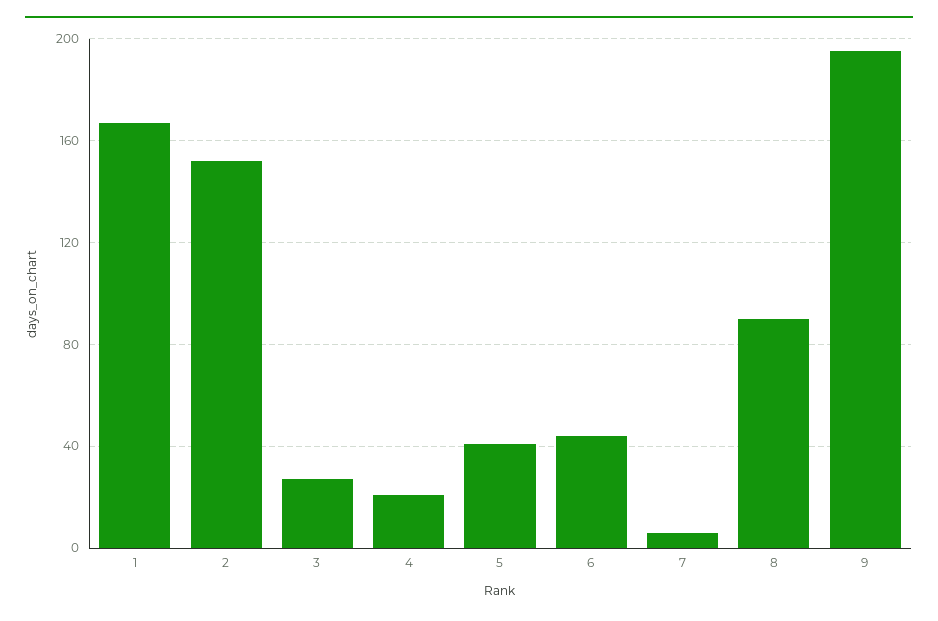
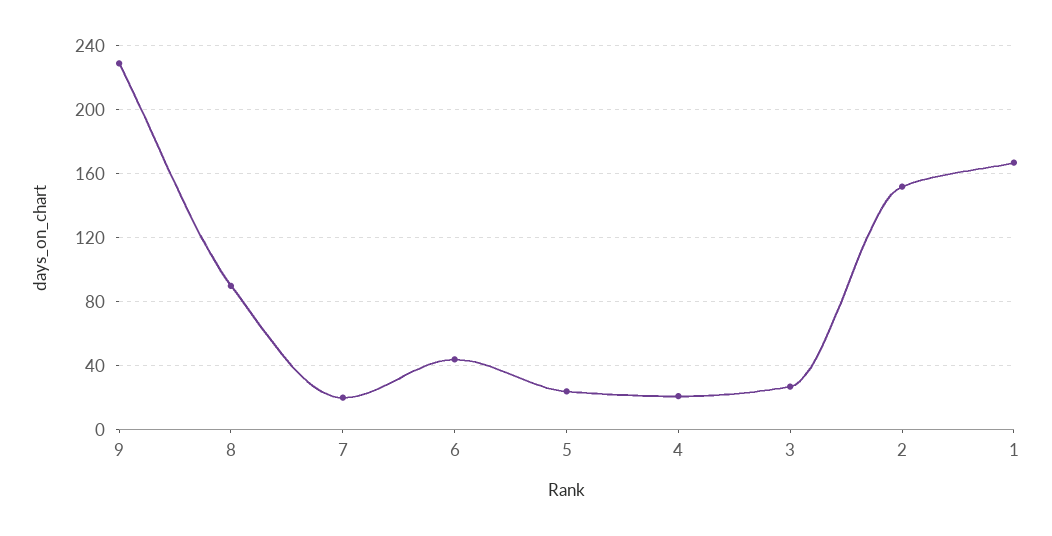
5: 40 -> 25
7: 5 -> 20
9: 195 -> 230

